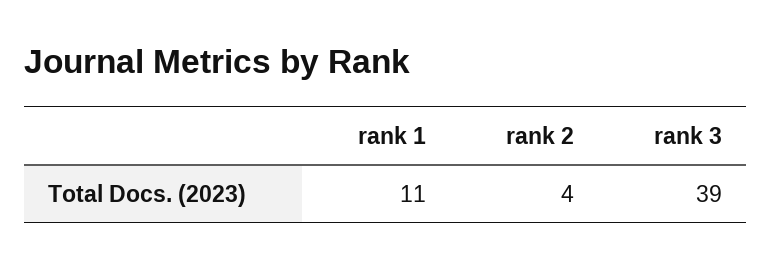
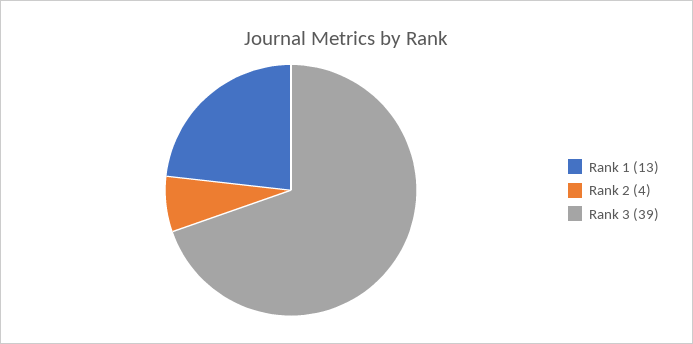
rank 1: 11 -> 13

